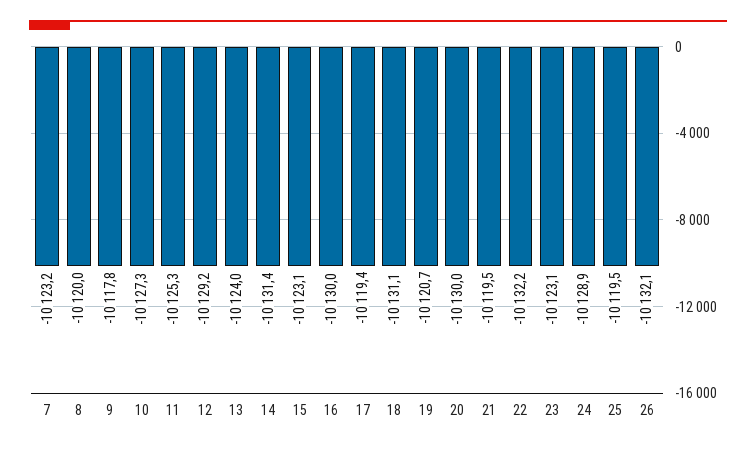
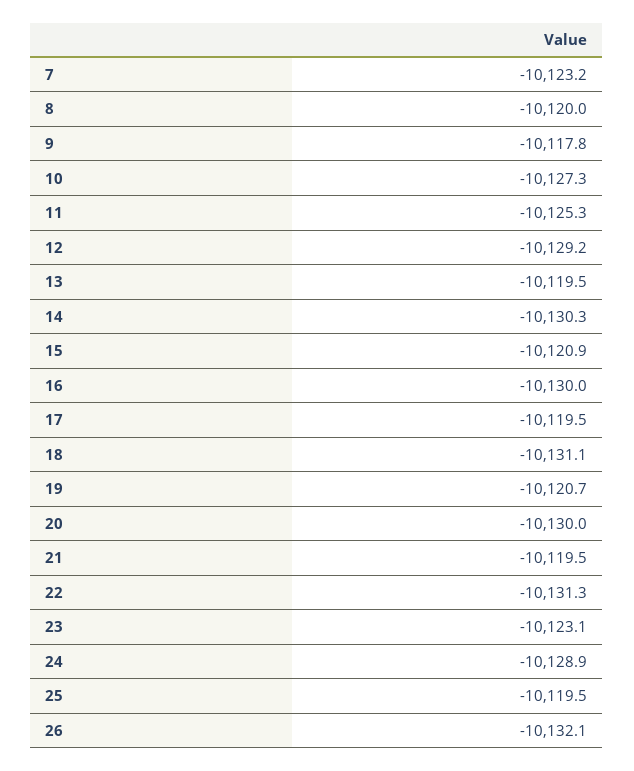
13: -10124 -> -10119.5
14: -10131.4 -> -10130.3
15: -10123.1 -> -10120.9
17: -10119.4 -> -10119.5
22: -10132.2 -> -10131.3

